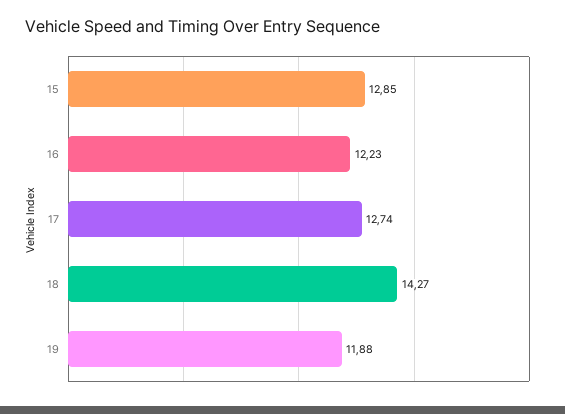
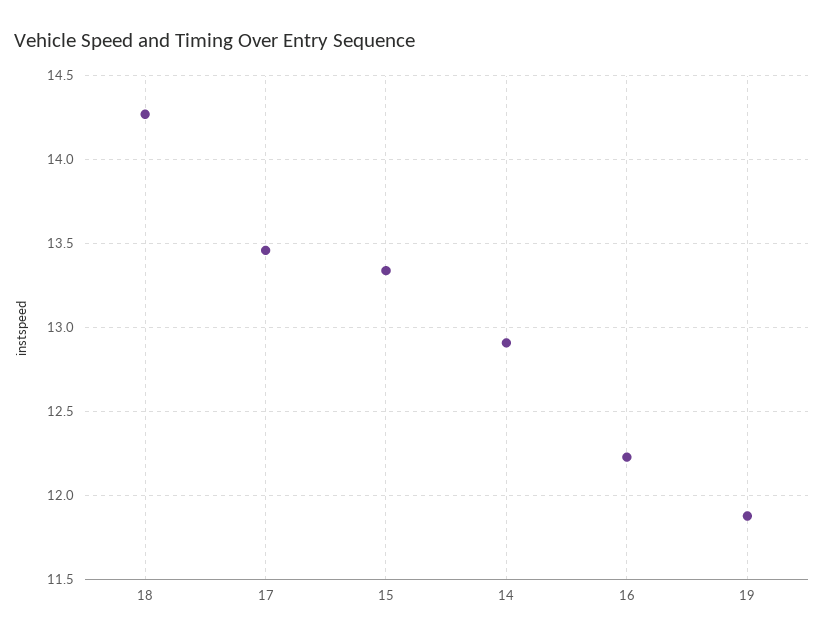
15: 12.85 -> 13.35
17: 12.74 -> 13.45
14: none -> 12.9

